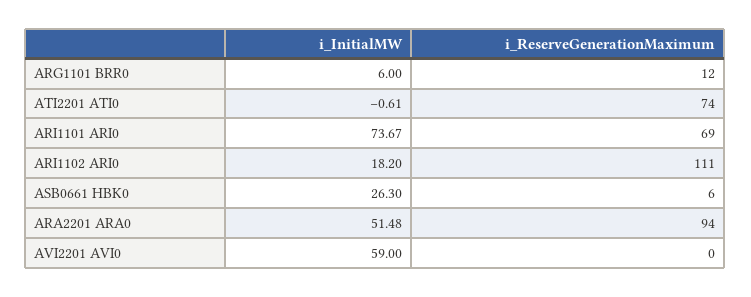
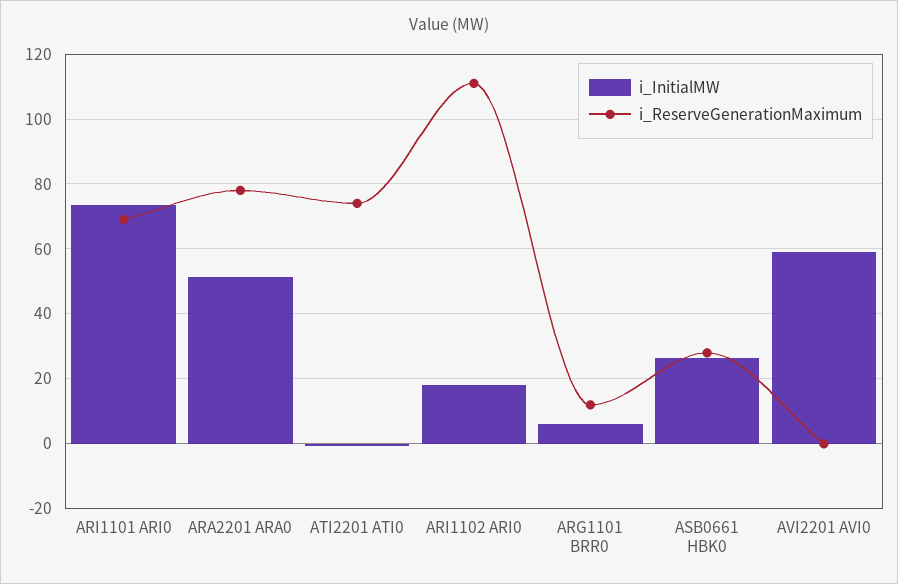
i_ReserveGenerationMaximum, ASB0661 HBK0: 6 -> 28
i_ReserveGenerationMaximum, ARA2201 ARA0: 94 -> 78

